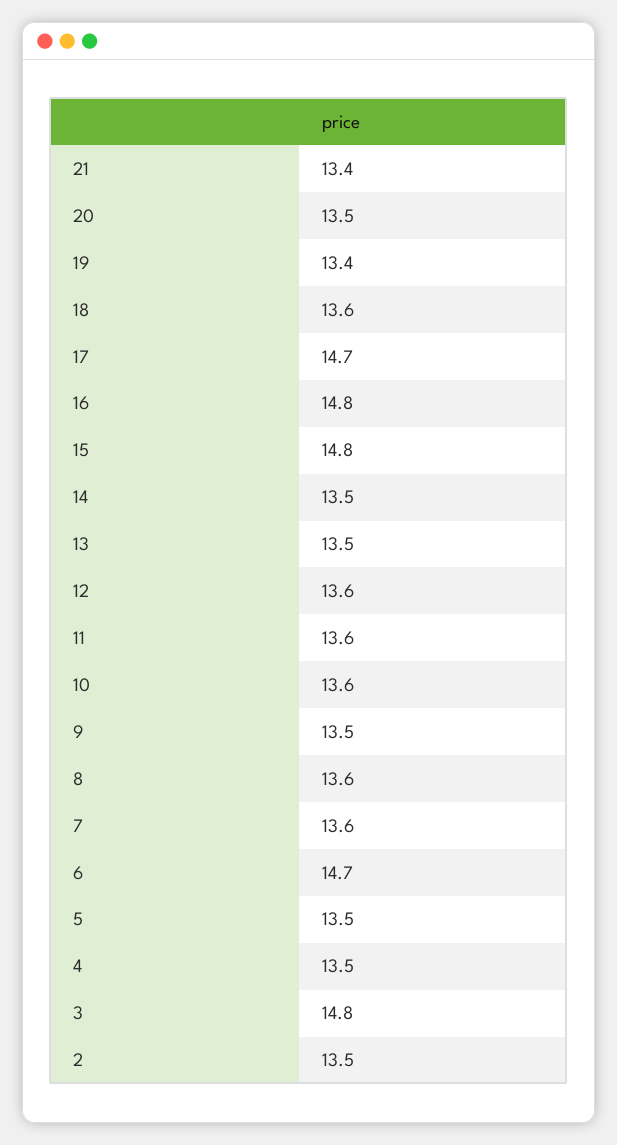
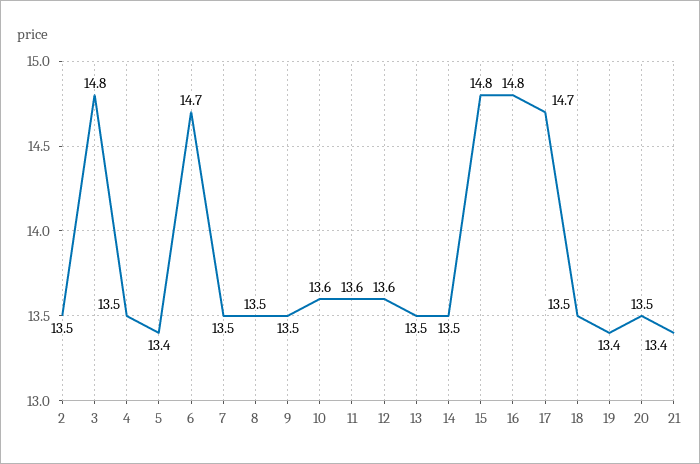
18: 13.6 -> 13.5
8: 13.6 -> 13.5
7: 13.6 -> 13.5
5: 13.5 -> 13.4

